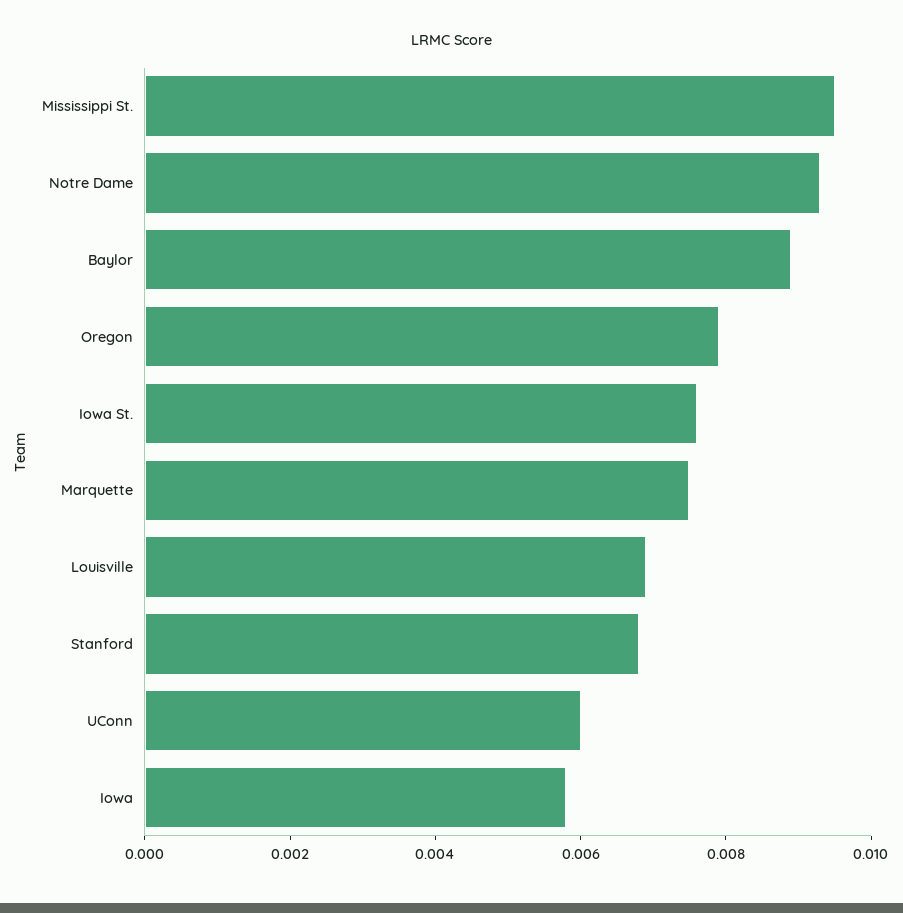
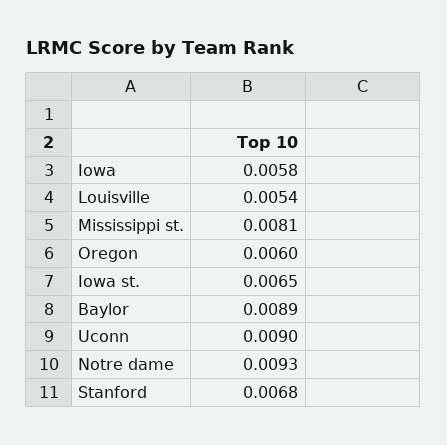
Mississippi St.: 0.0095 -> 0.0081
Oregon: 0.008 -> 0.006
Iowa St.: 0.0075 -> 0.0065
Marquette: 0.0075 -> none
Louisville: 0.007 -> 0.0054
UConn: 0.006 -> 0.009

